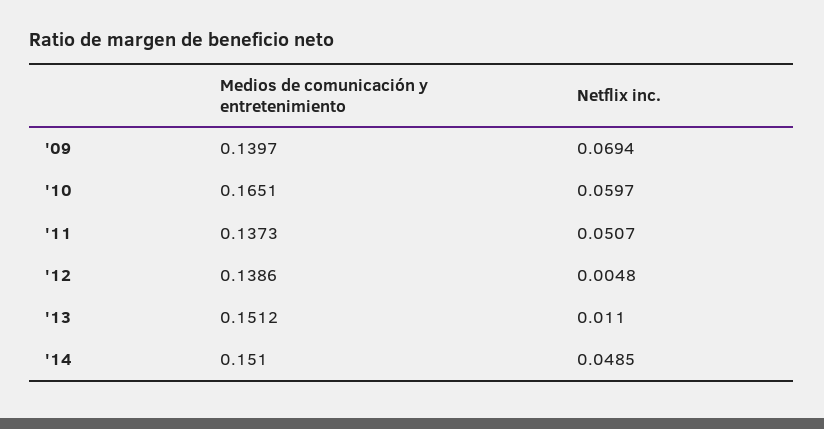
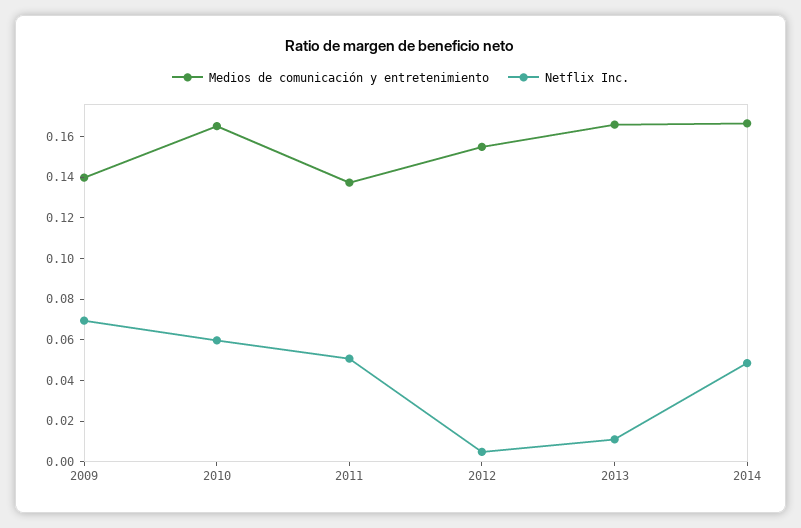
Medios de comunicación y entretenimiento, '12: 0.1386 -> 0.155
Medios de comunicación y entretenimiento, '13: 0.1512 -> 0.165
Medios de comunicación y entretenimiento, '14: 0.151 -> 0.165

